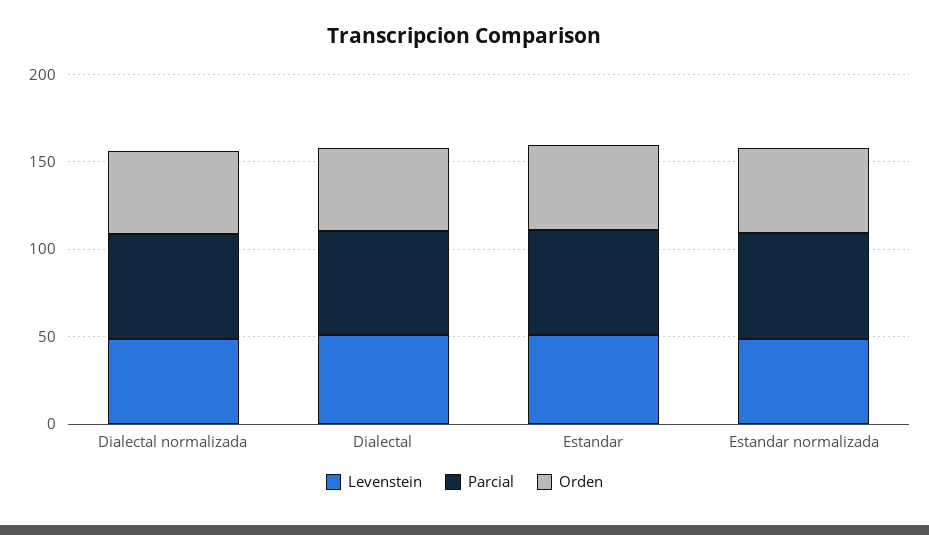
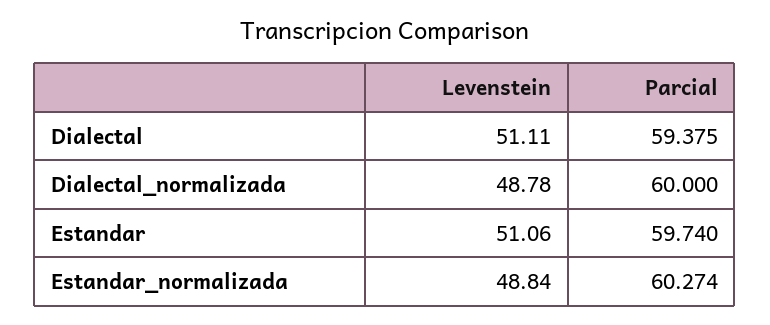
Orden, Dialectal normalizada: 50 -> none
Orden, Dialectal: 50 -> none
Orden, Estandar: 50 -> none
Orden, Estandar normalizada: 50 -> none

